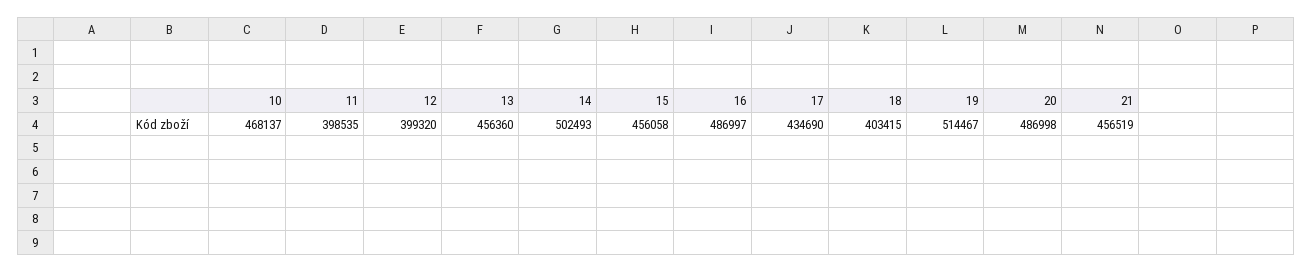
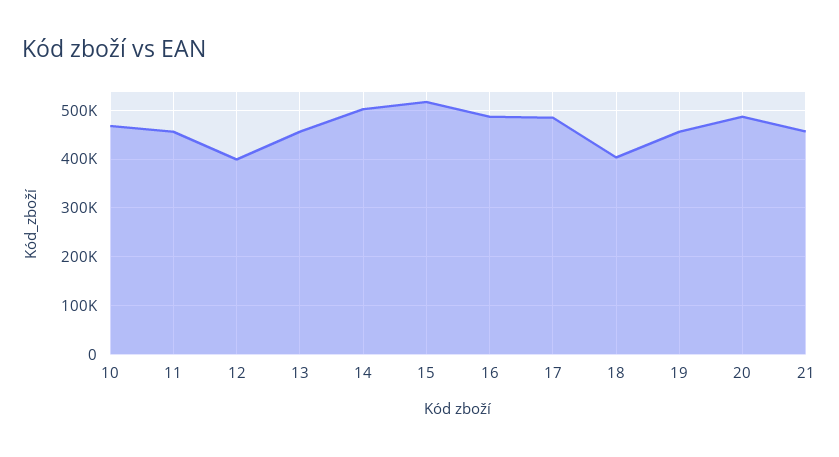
11: 398535 -> 460000
15: 456058 -> 520000
17: 434690 -> 480000
19: 514467 -> 460000

